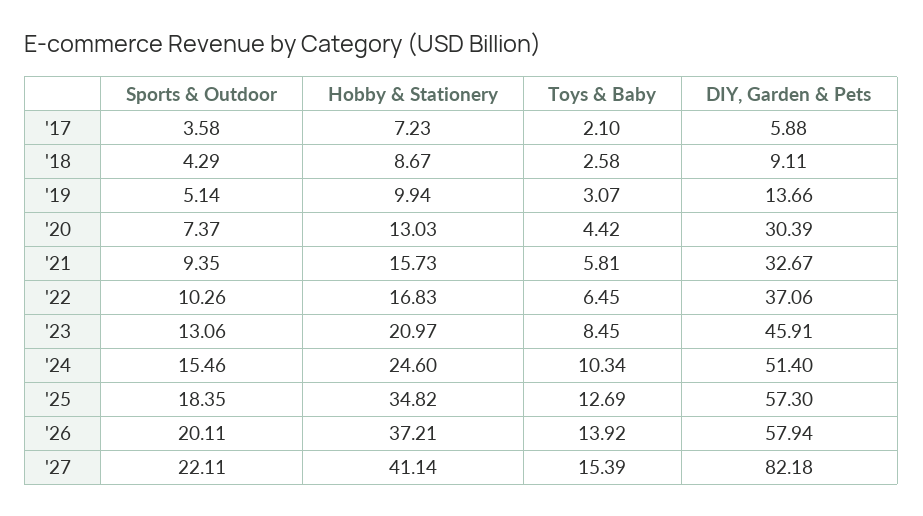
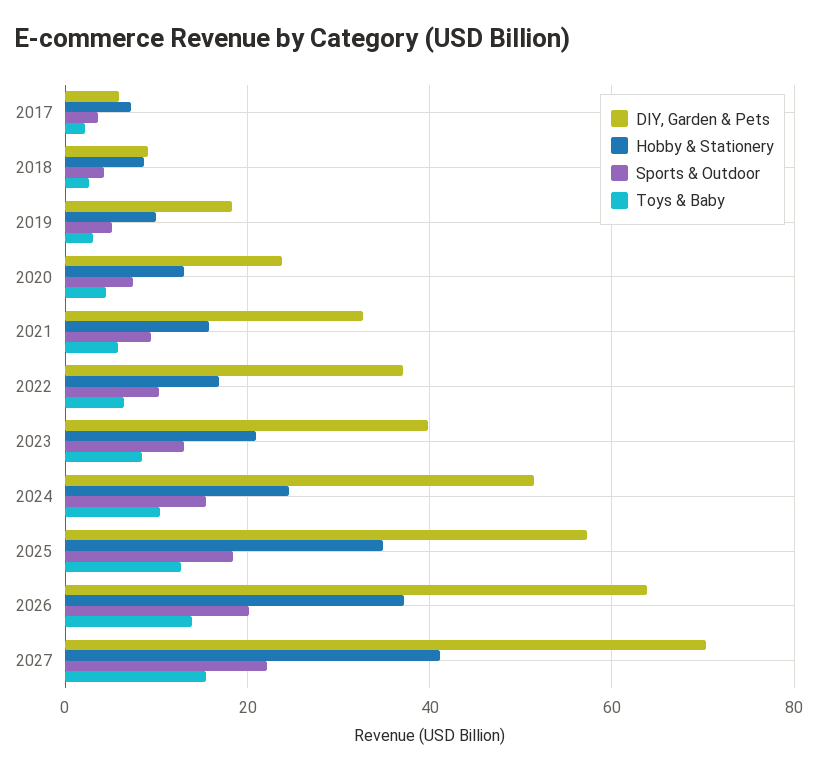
DIY, Garden & Pets, '19: 13.66 -> 18
DIY, Garden & Pets, '20: 30.39 -> 24
DIY, Garden & Pets, '23: 45.91 -> 40
DIY, Garden & Pets, '26: 57.94 -> 64
DIY, Garden & Pets, '27: 82.18 -> 70

